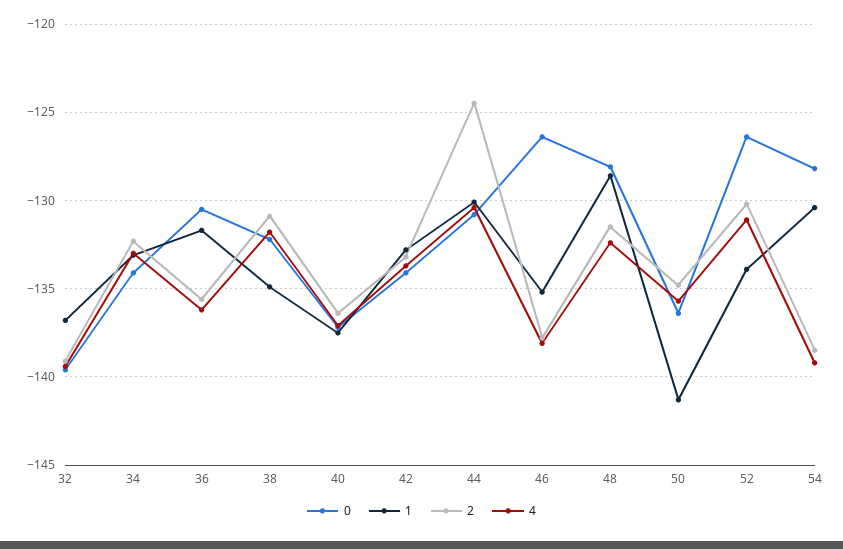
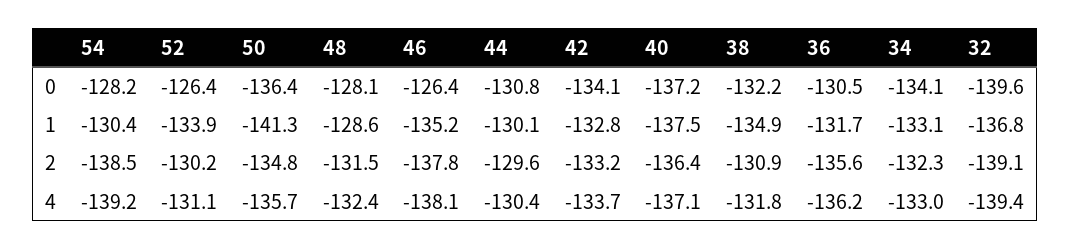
2, 44: -124.5 -> -129.6

